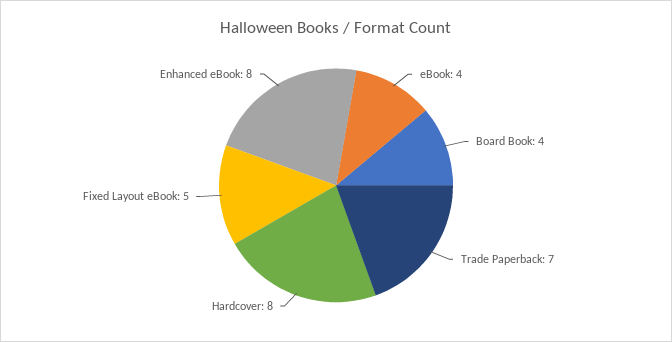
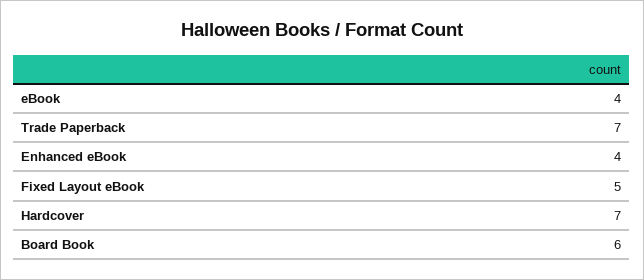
Board Book: 4 -> 6
Hardcover: 8 -> 7
Enhanced eBook: 8 -> 4

